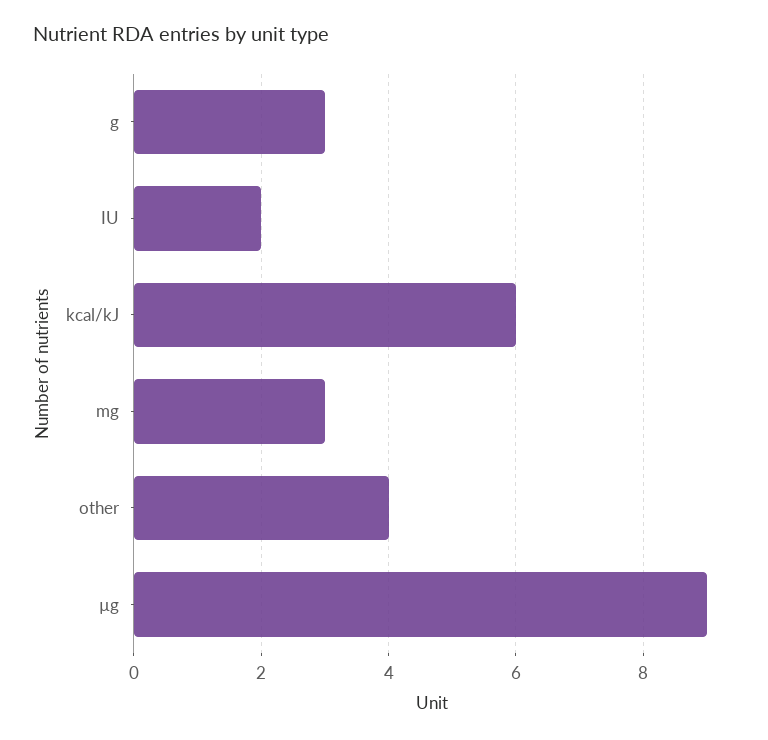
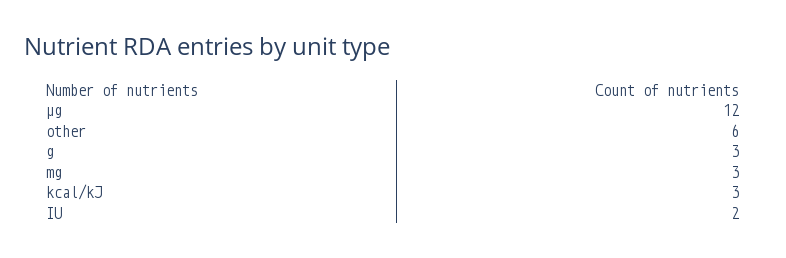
kcal/kJ: 6 -> 3
other: 4 -> 6
µg: 9 -> 12

